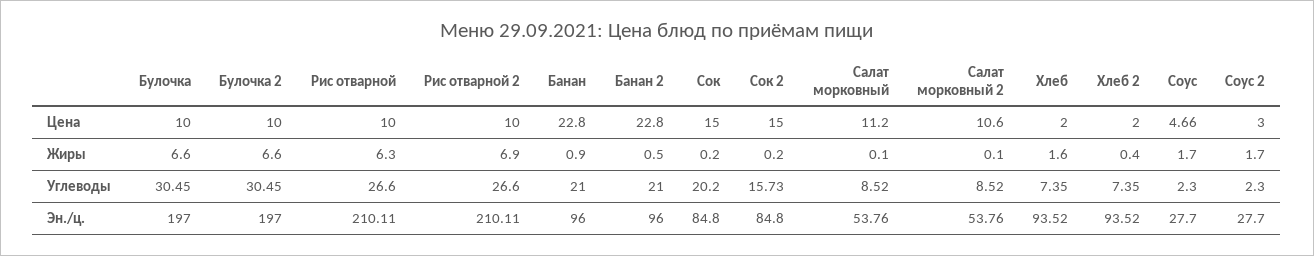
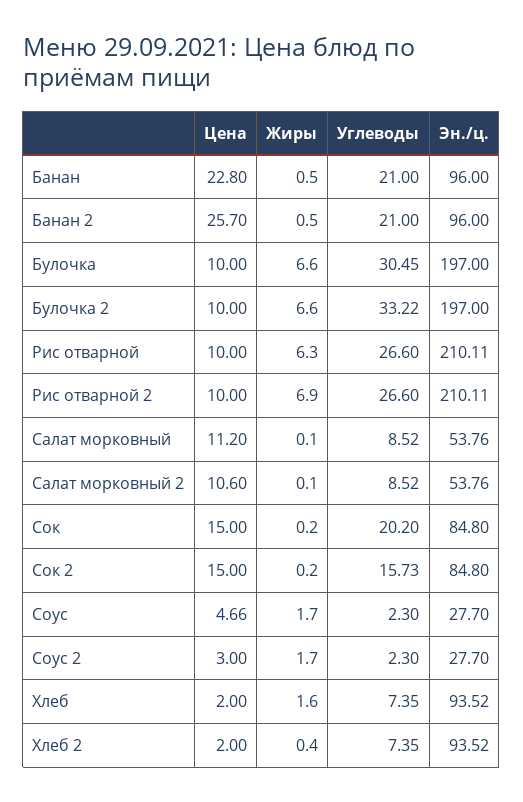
Банан 2, Цена: 22.8 -> 25.7
Банан, Жиры: 0.9 -> 0.5
Булочка 2, Углеводы: 30.45 -> 33.22

